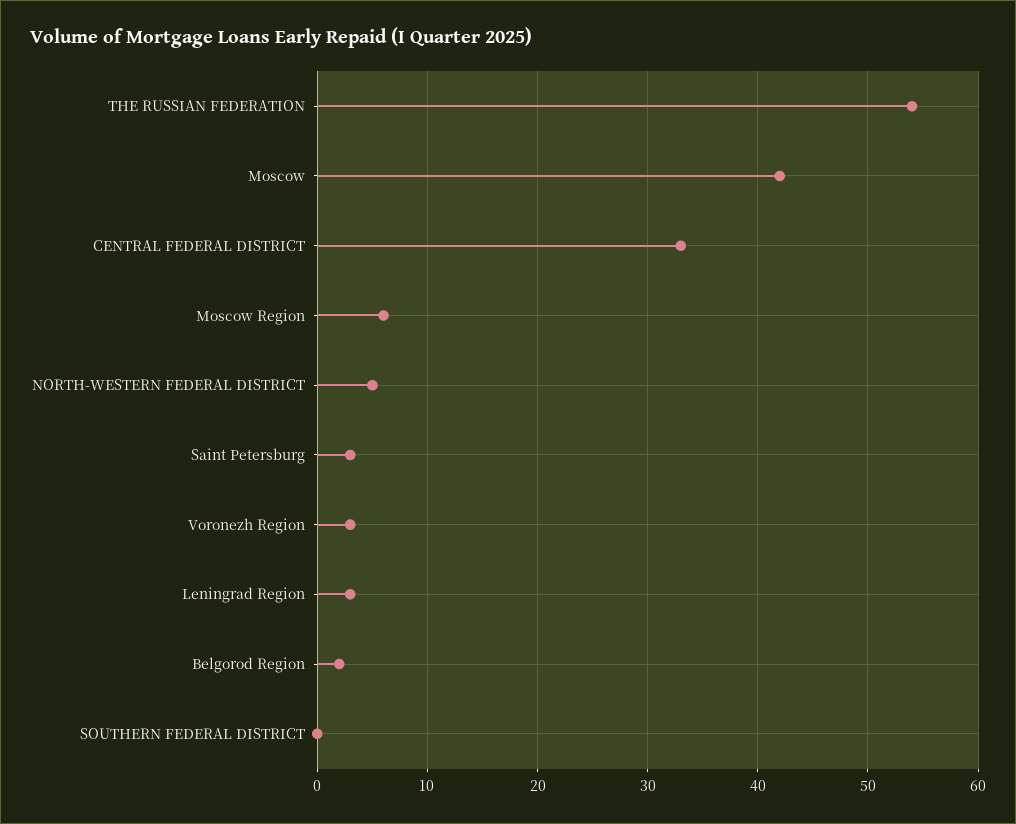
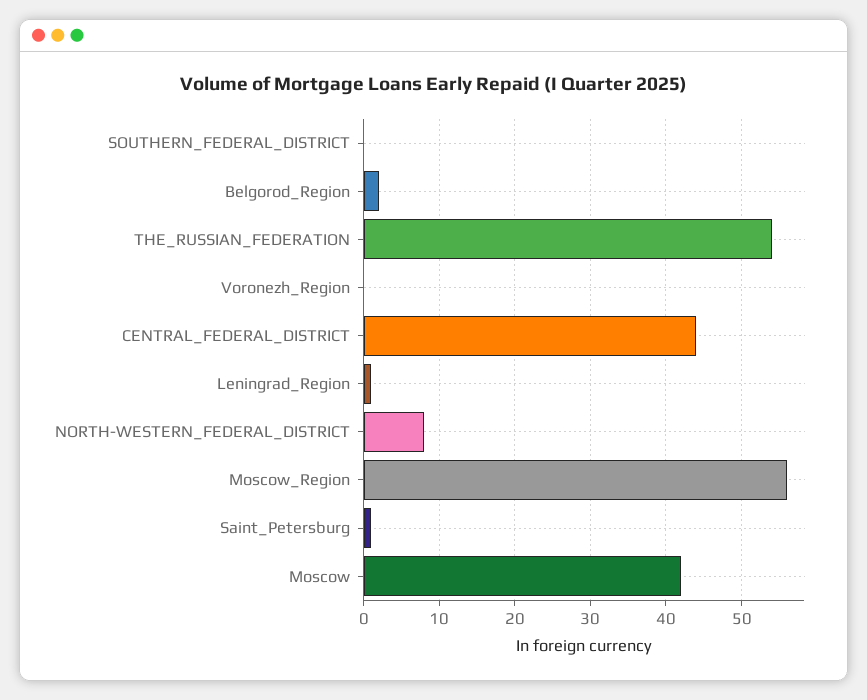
CENTRAL FEDERAL DISTRICT: 33 -> 44
Moscow Region: 6 -> 56
NORTH-WESTERN FEDERAL DISTRICT: 5 -> 8
Saint Petersburg: 3 -> 1
Voronezh Region: 3 -> 0
Leningrad Region: 3 -> 1

